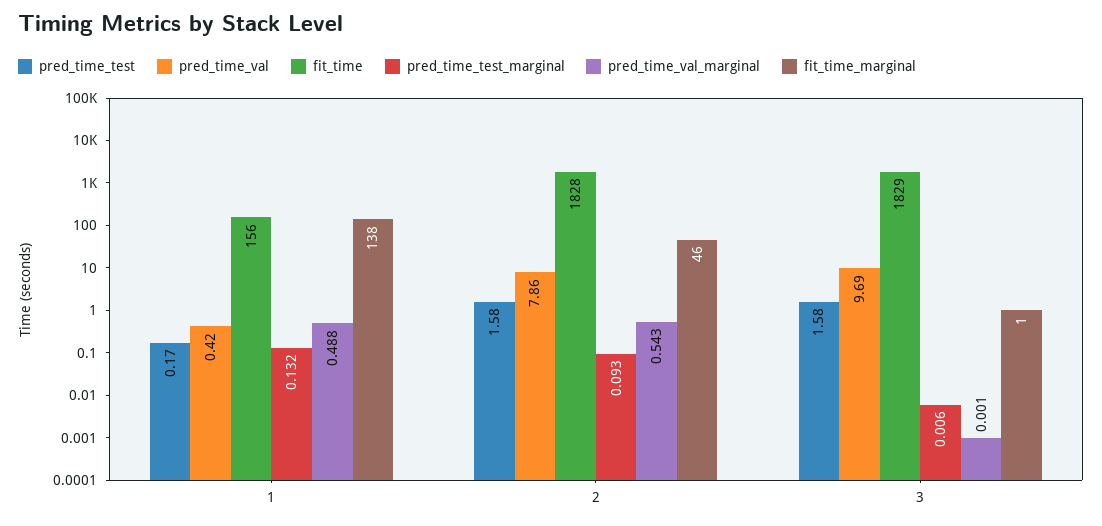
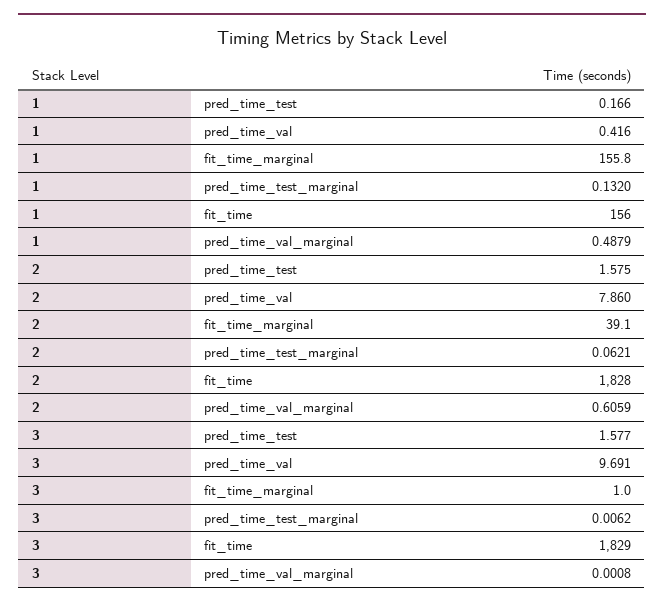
fit_time_marginal, 1: 138 -> 155.8
pred_time_test_marginal, 2: 0.093 -> 0.0621
pred_time_val_marginal, 2: 0.543 -> 0.6059
fit_time_marginal, 2: 46 -> 39.1

